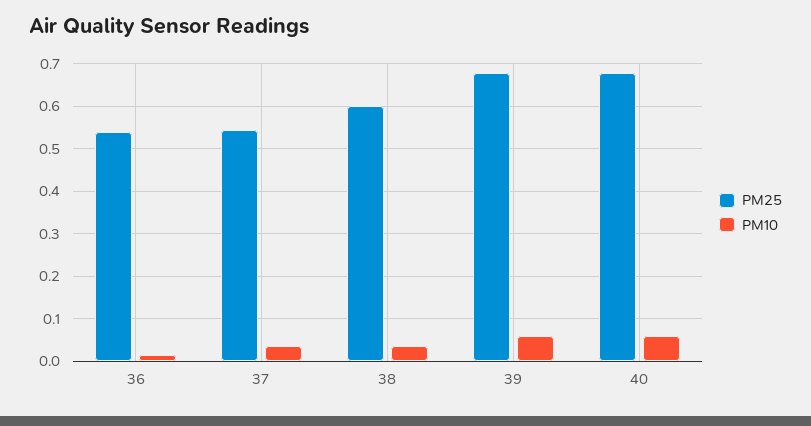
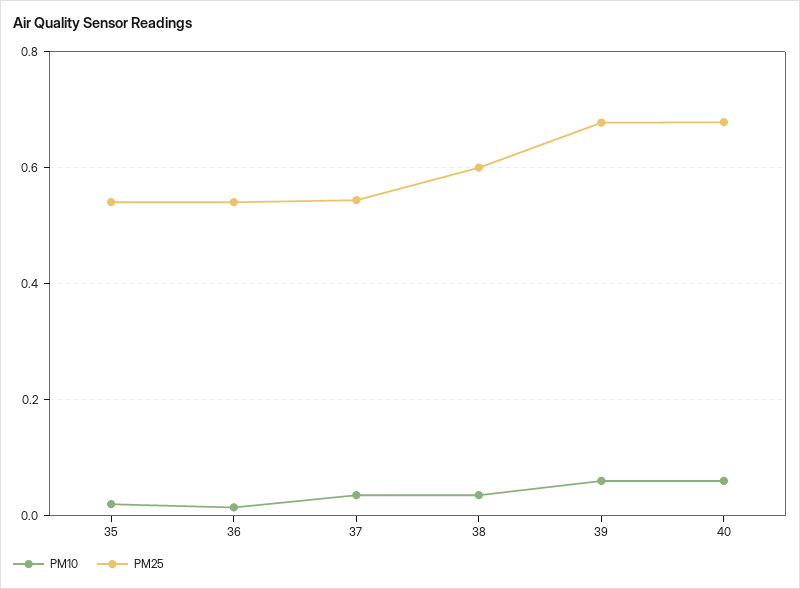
PM10, 35: none -> 0.02
PM25, 35: none -> 0.54

